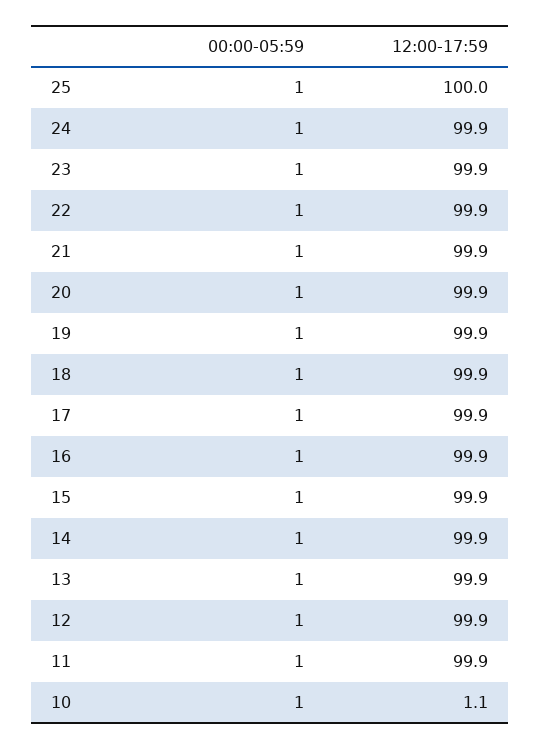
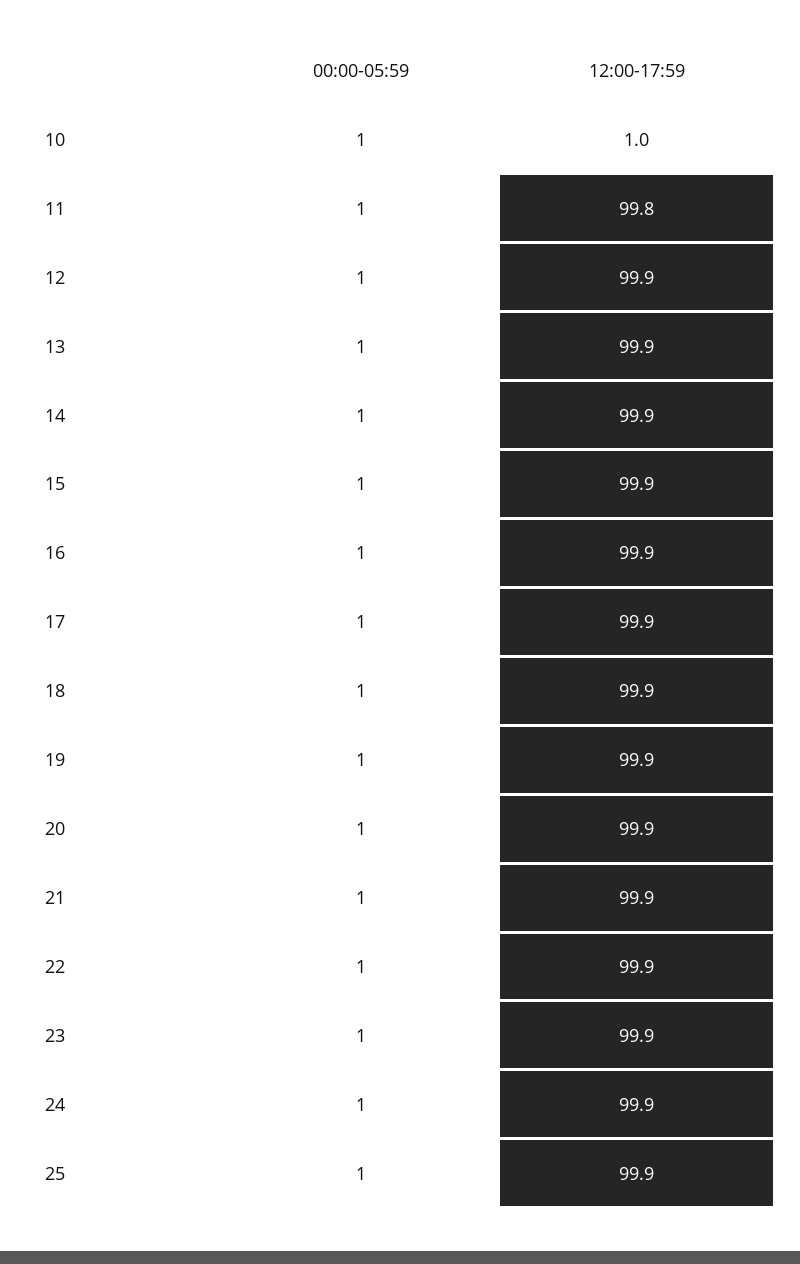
12:00-17:59, 25: 100 -> 99.9
12:00-17:59, 11: 99.9 -> 99.8
12:00-17:59, 10: 1.1 -> 1

